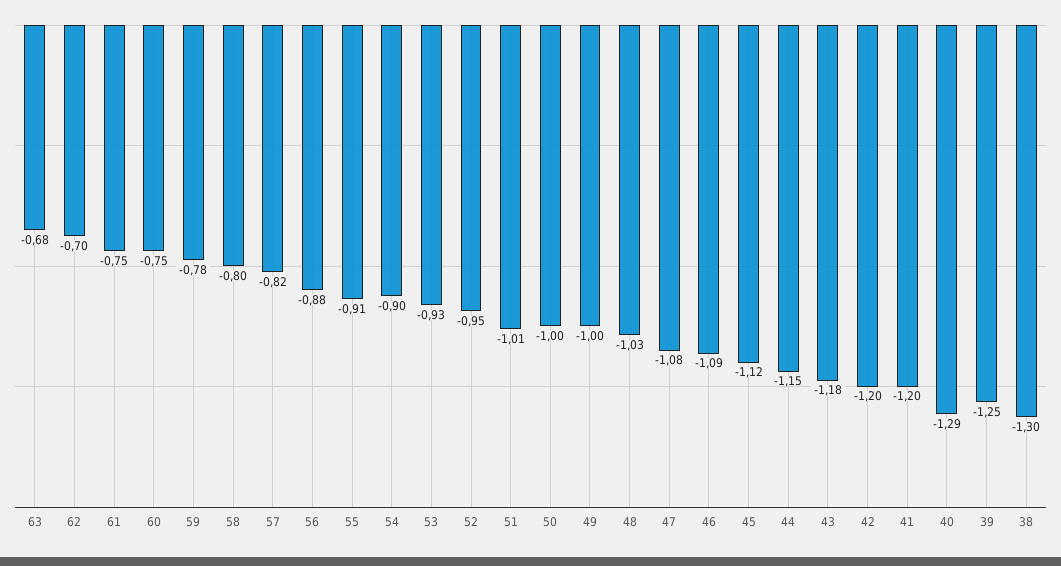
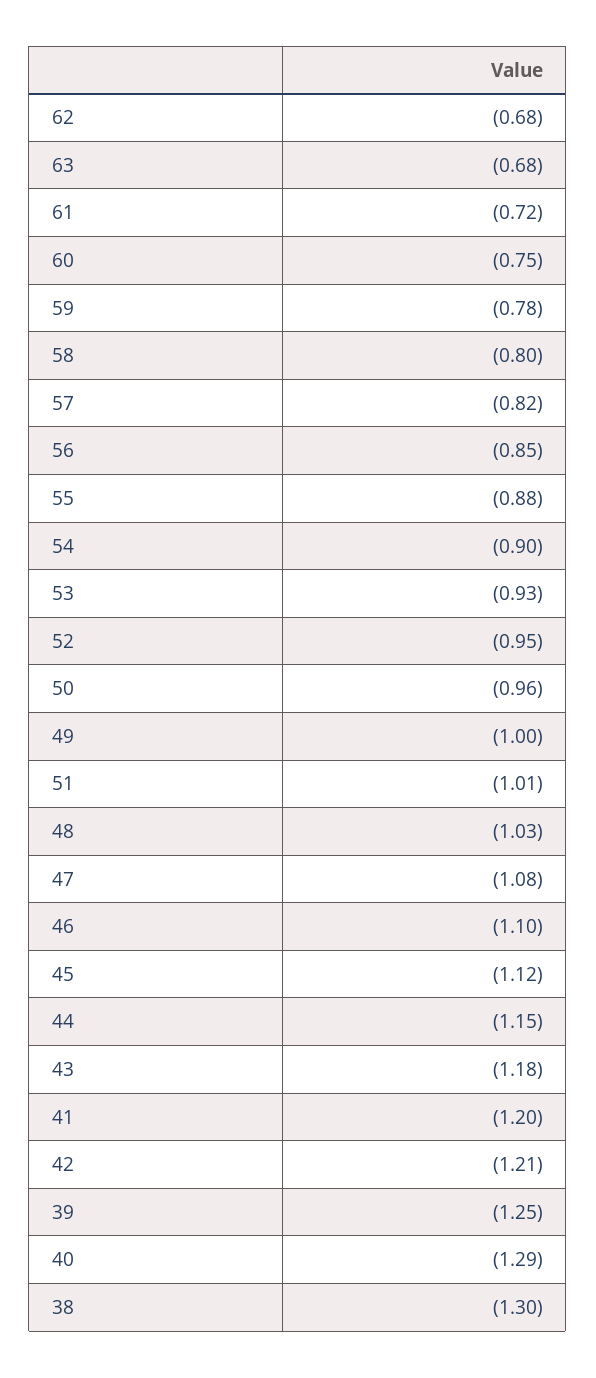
62: -0.7 -> -0.68
61: -0.75 -> -0.72
56: -0.88 -> -0.85
55: -0.91 -> -0.88
50: -1 -> -0.96
46: -1.09 -> -1.1
42: -1.2 -> -1.21

